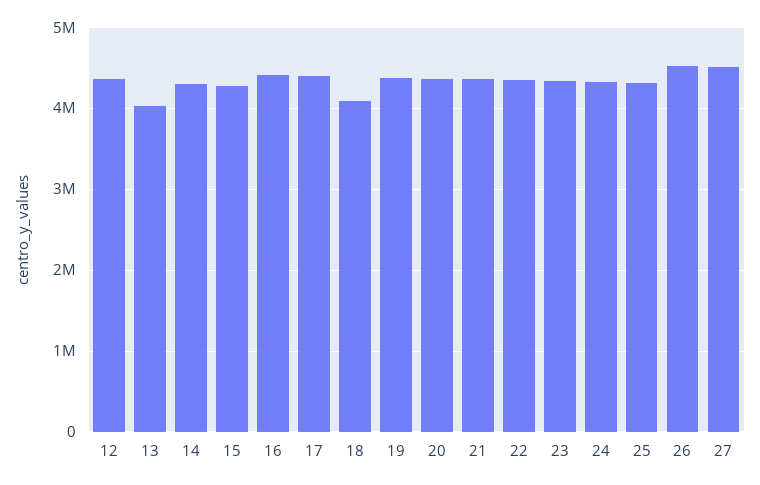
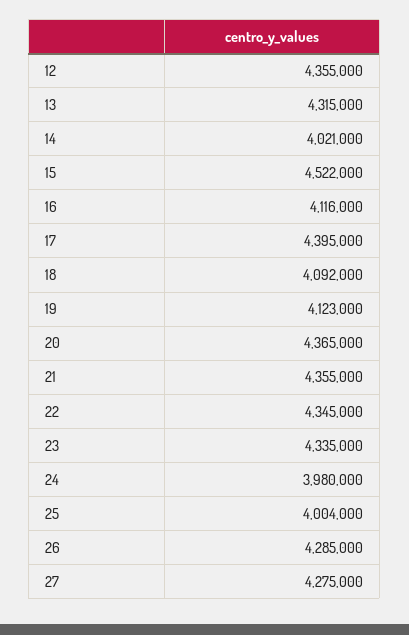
13: 4000000 -> 4315000
14: 4300000 -> 4021000
15: 4300000 -> 4522000
16: 4400000 -> 4116000
19: 4400000 -> 4123000
24: 4300000 -> 3980000
25: 4300000 -> 4004000
26: 4500000 -> 4285000
27: 4500000 -> 4275000

